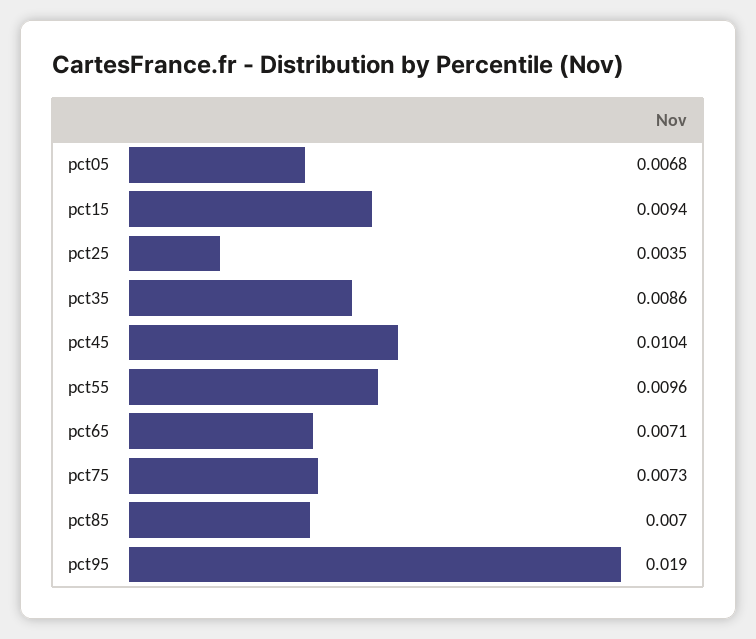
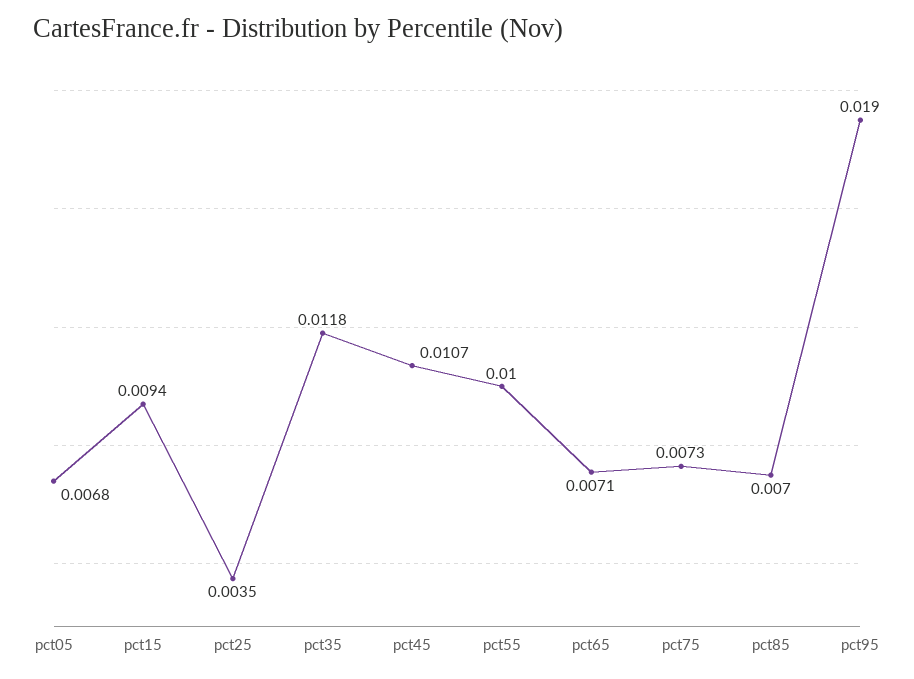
pct35: 0.0086 -> 0.0118
pct45: 0.0104 -> 0.0107
pct55: 0.0096 -> 0.01

